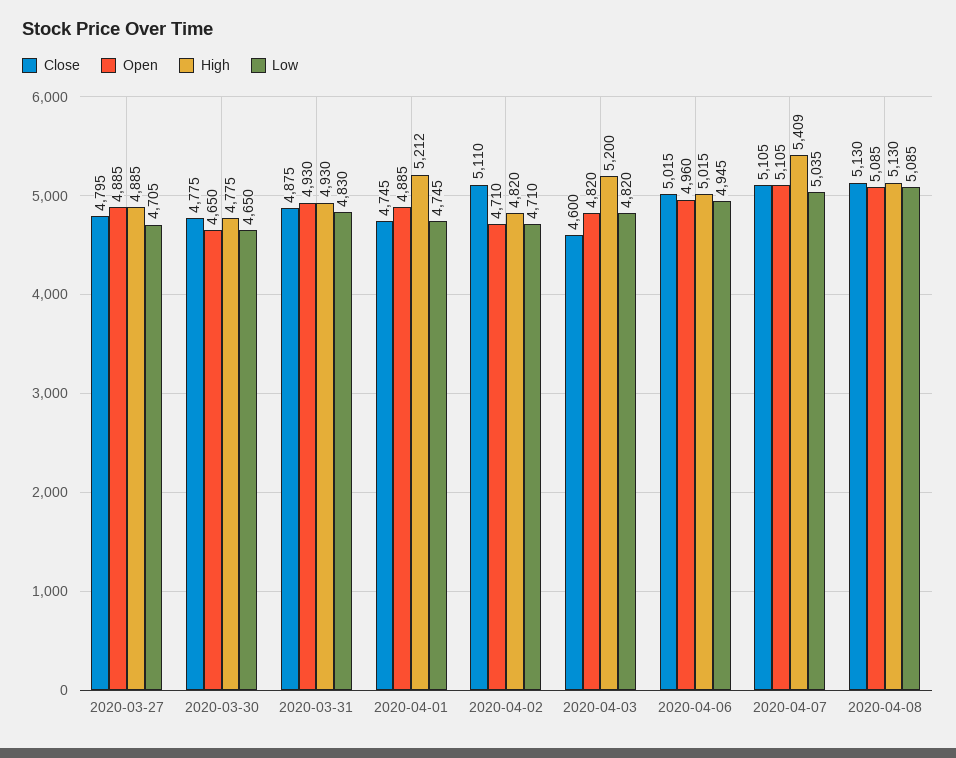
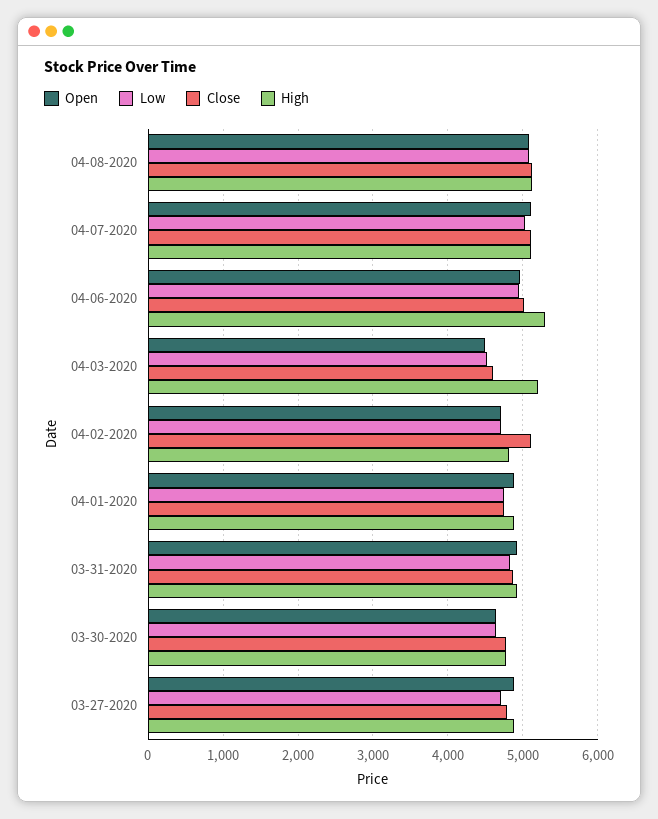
High, 2020-04-01: 5212 -> 4900
Open, 2020-04-03: 4820 -> 4500
Low, 2020-04-03: 4820 -> 4500
High, 2020-04-06: 5015 -> 5300
High, 2020-04-07: 5409 -> 5100

